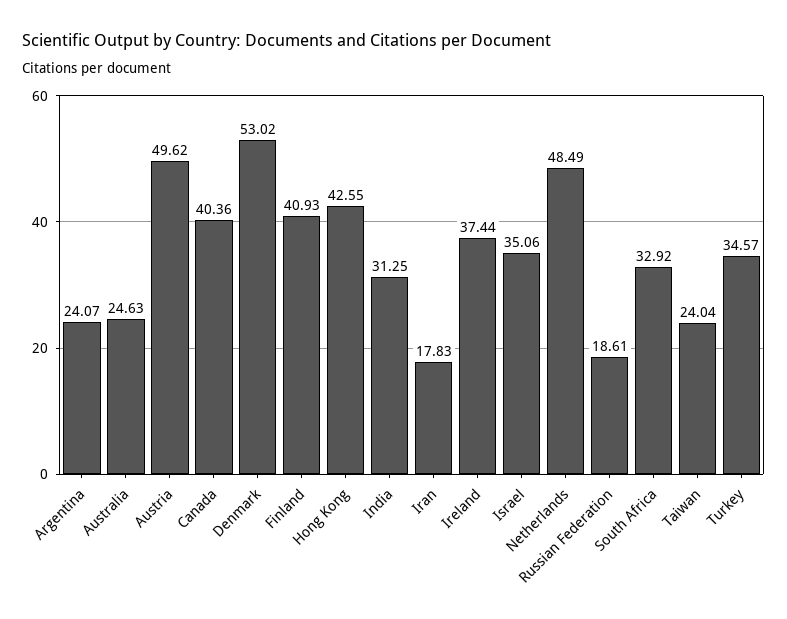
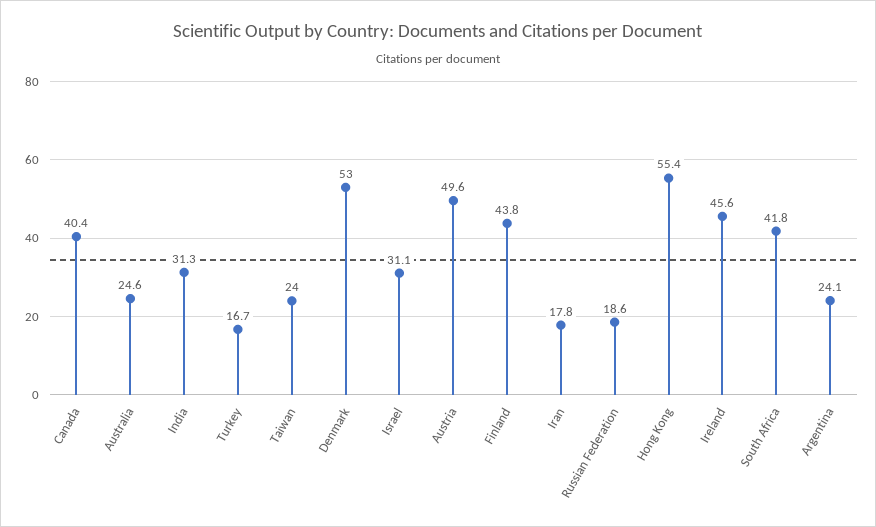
Finland: 40.93 -> 43.8
Hong Kong: 42.55 -> 55.4
Ireland: 37.44 -> 45.6
Israel: 35.06 -> 31.1
Netherlands: 48.49 -> none
South Africa: 32.92 -> 41.8
Turkey: 34.57 -> 16.7

